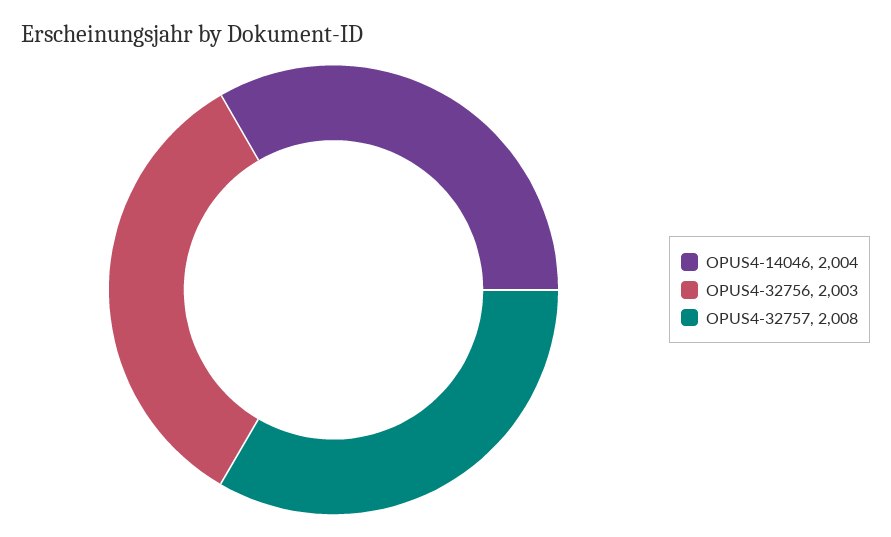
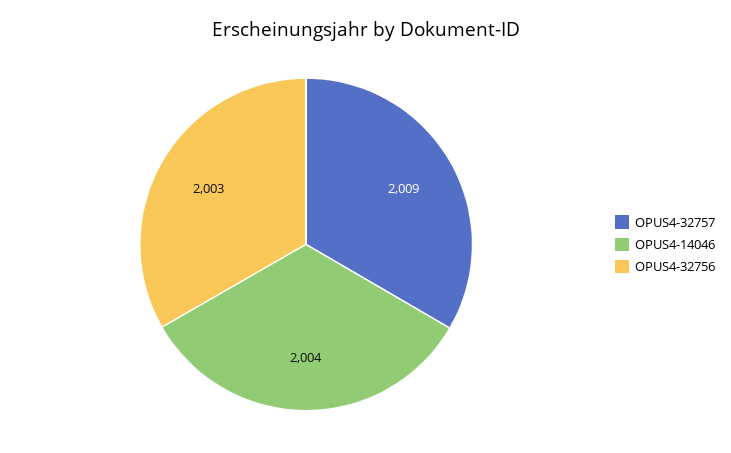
OPUS4-32757: 2008 -> 2009

